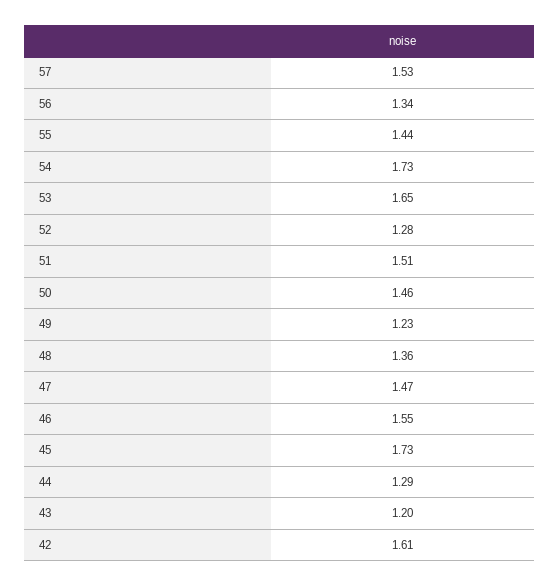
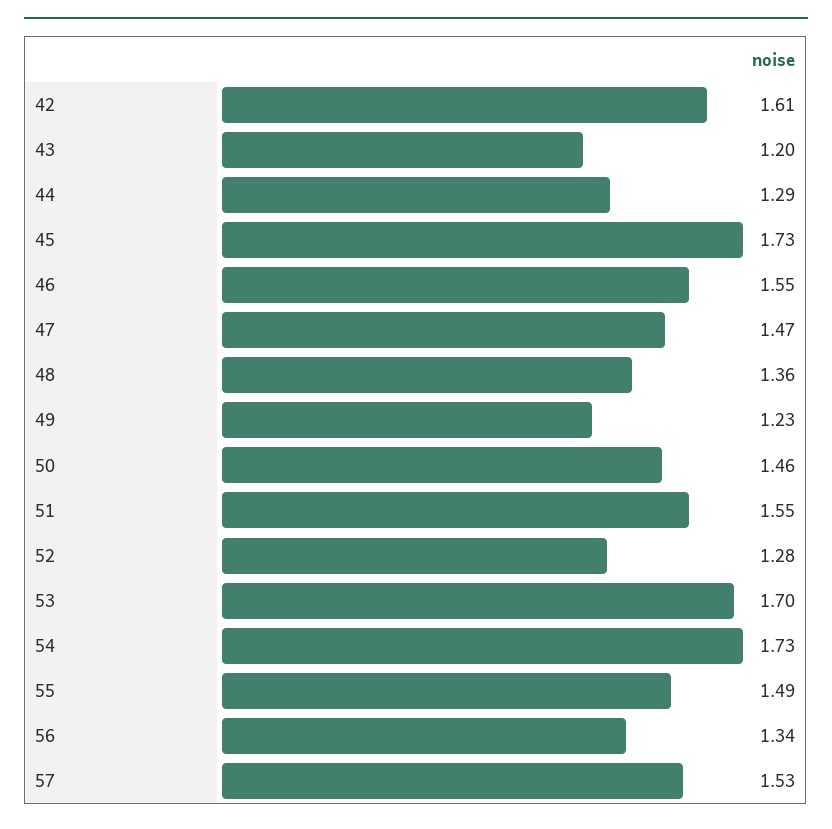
55: 1.44 -> 1.49
53: 1.65 -> 1.7
51: 1.51 -> 1.55

